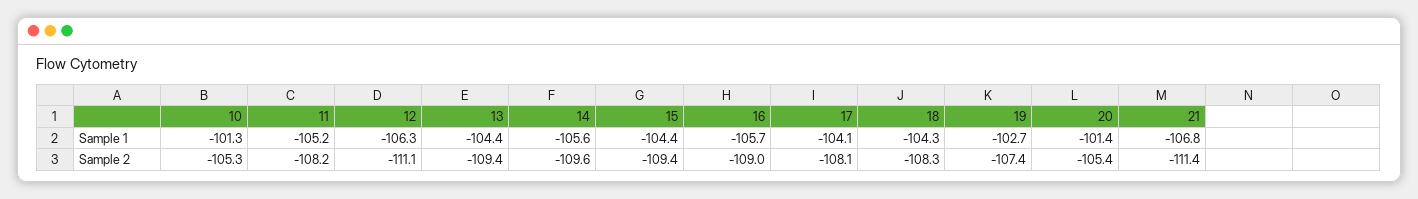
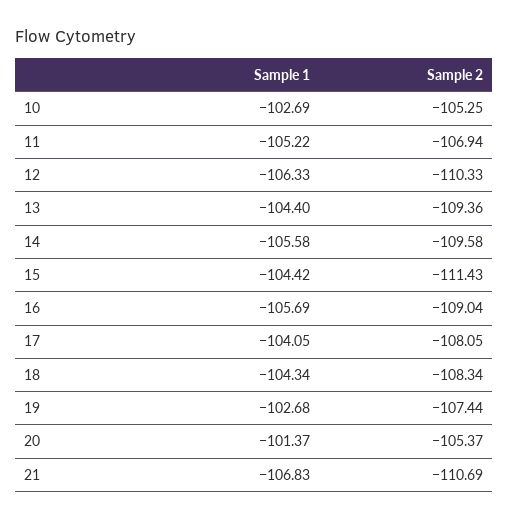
10, Sample 1: -101.3 -> -102.69
11, Sample 2: -108.2 -> -106.94
12, Sample 2: -111.1 -> -110.33
15, Sample 2: -109.4 -> -111.43
21, Sample 2: -111.4 -> -110.69

